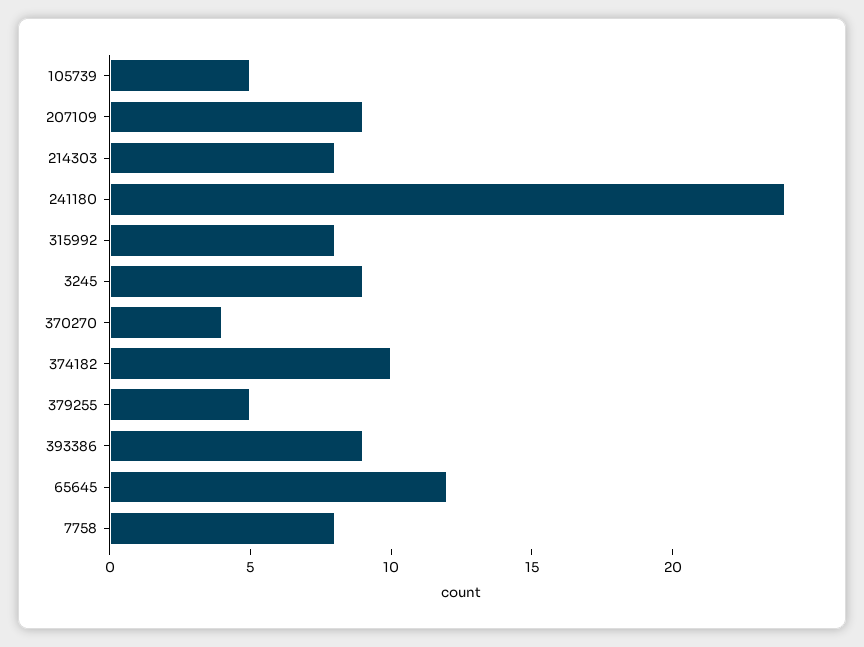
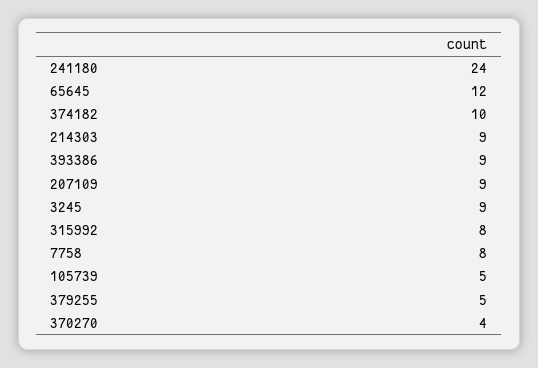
214303: 8 -> 9

